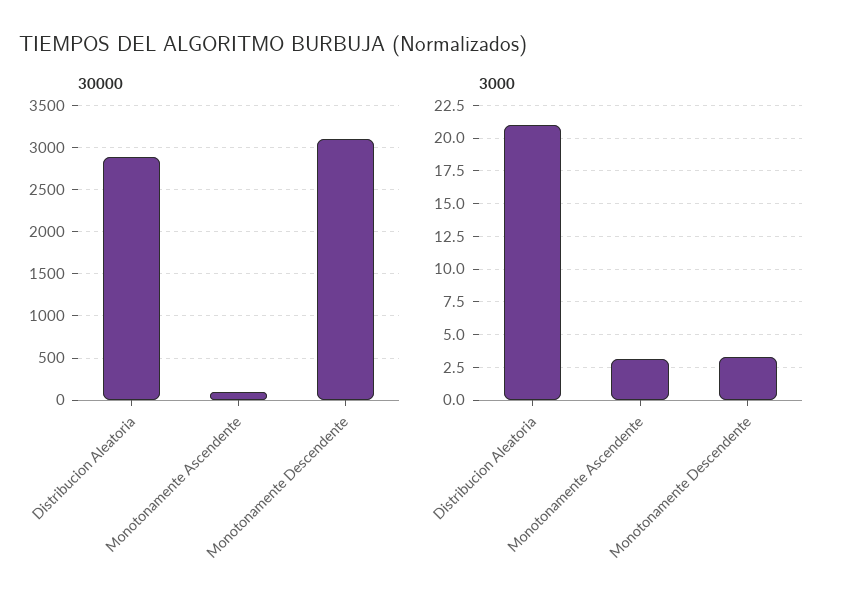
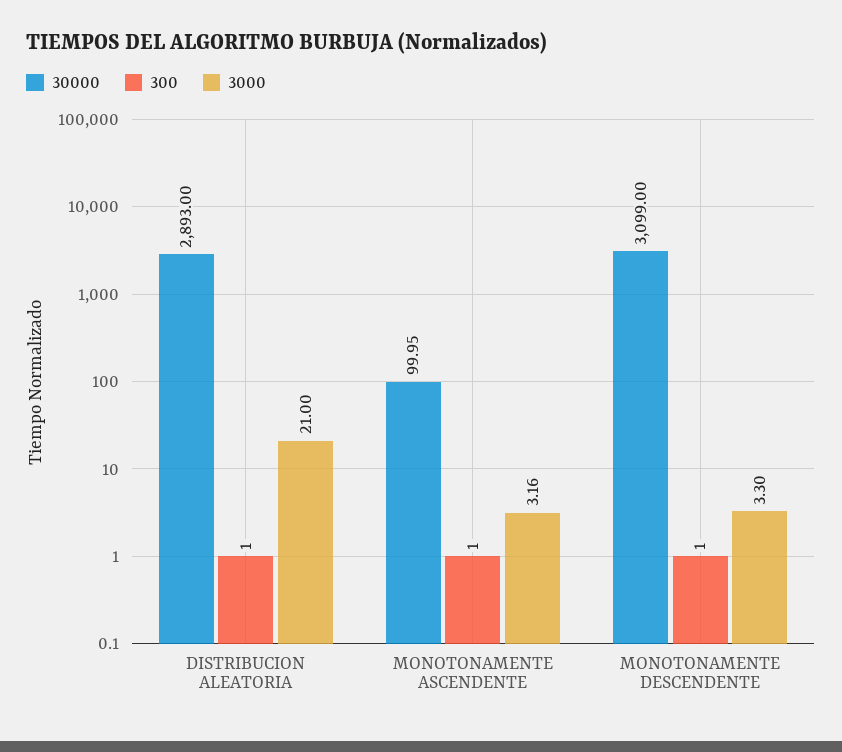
300, Distribucion Aleatoria: none -> 1
300, Monotonamente Ascendente: none -> 1
300, Monotonamente Descendente: none -> 1

